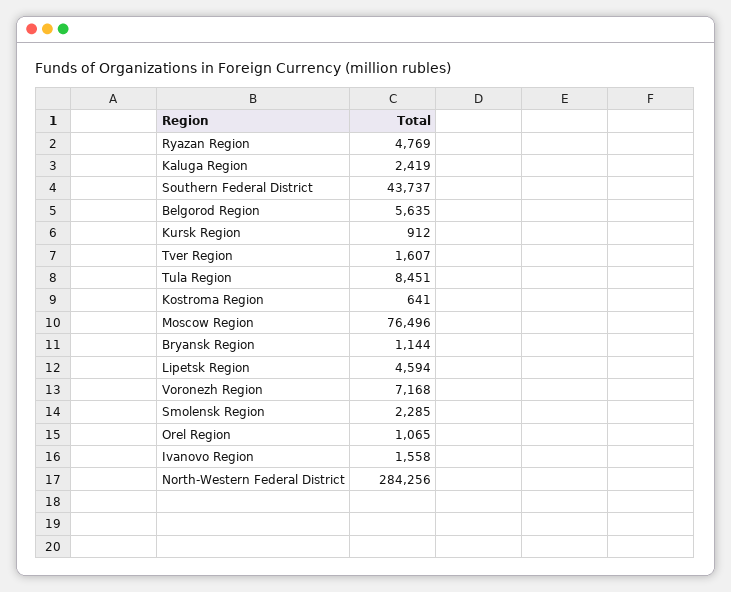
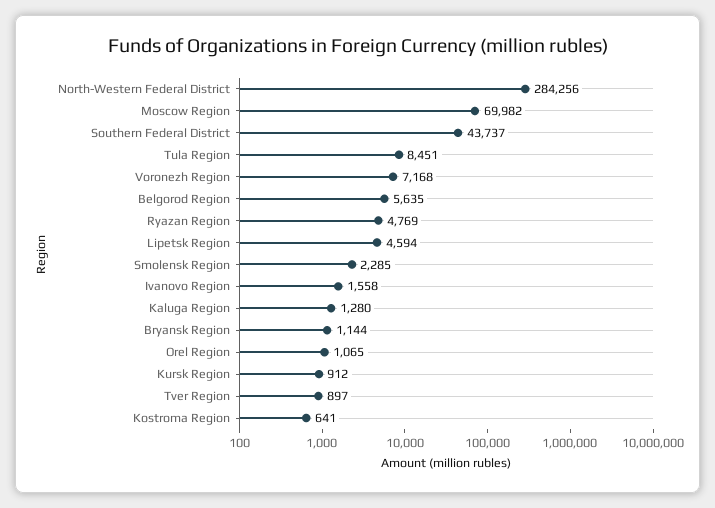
Kaluga Region: 2419 -> 1280
Tver Region: 1607 -> 897
Moscow Region: 76496 -> 69982

